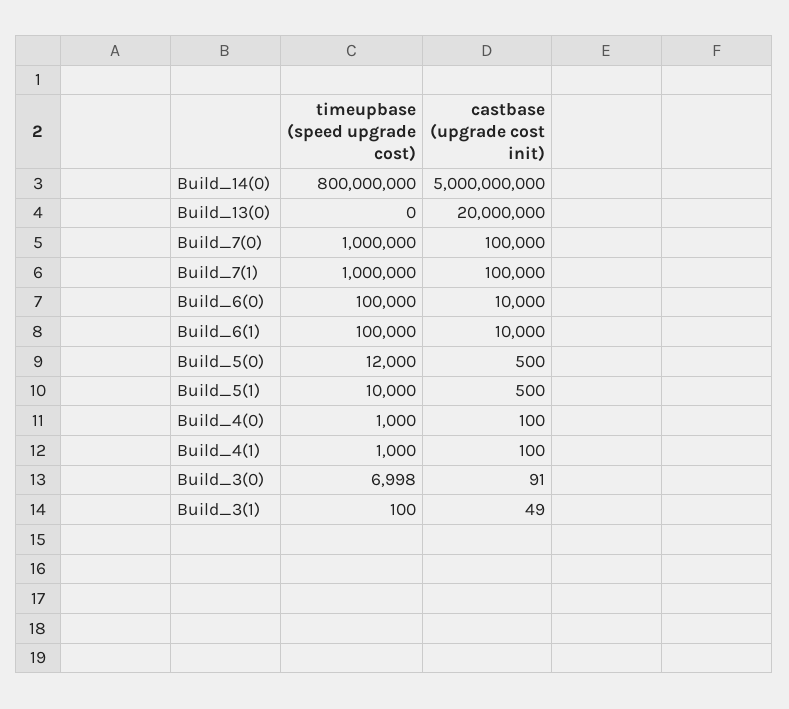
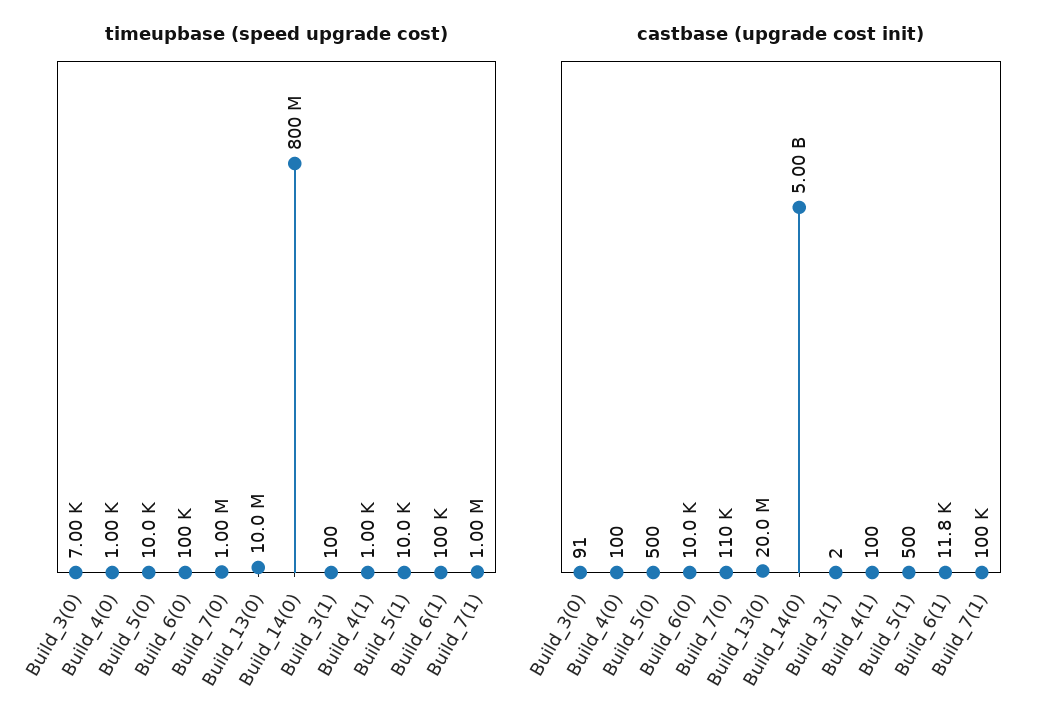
timeupbase (speed upgrade cost), Build_13(0): 0 -> 10000000
castbase (upgrade cost init), Build_7(0): 100000 -> 110000
castbase (upgrade cost init), Build_6(1): 10000 -> 11800
timeupbase (speed upgrade cost), Build_5(0): 12000 -> 10000
castbase (upgrade cost init), Build_3(1): 49 -> 2

